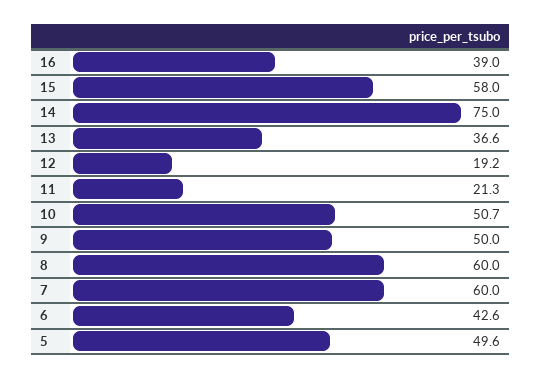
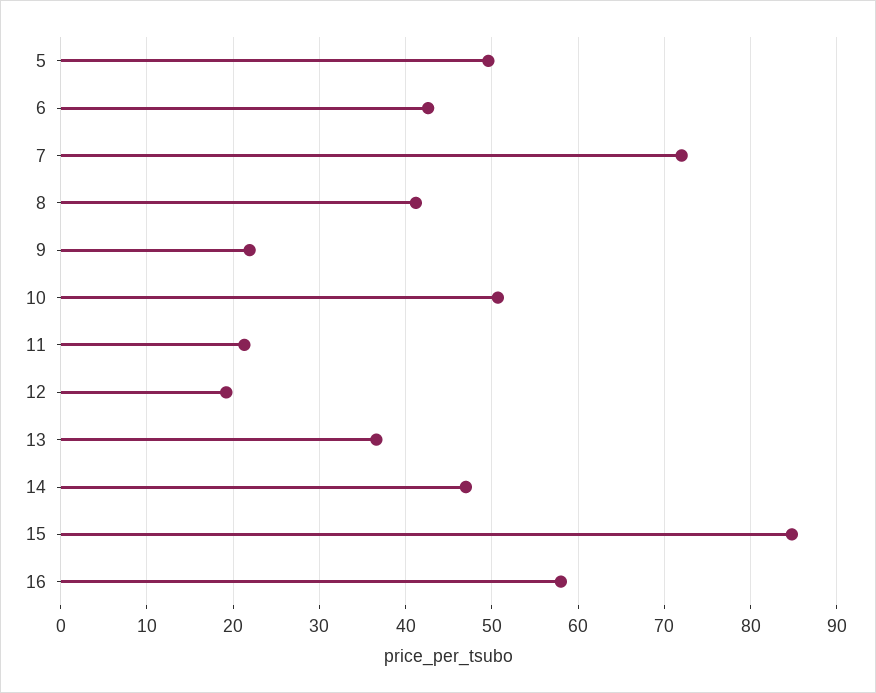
16: 39 -> 58
15: 58 -> 85
14: 75 -> 47
9: 50 -> 22
8: 60 -> 41
7: 60 -> 72

